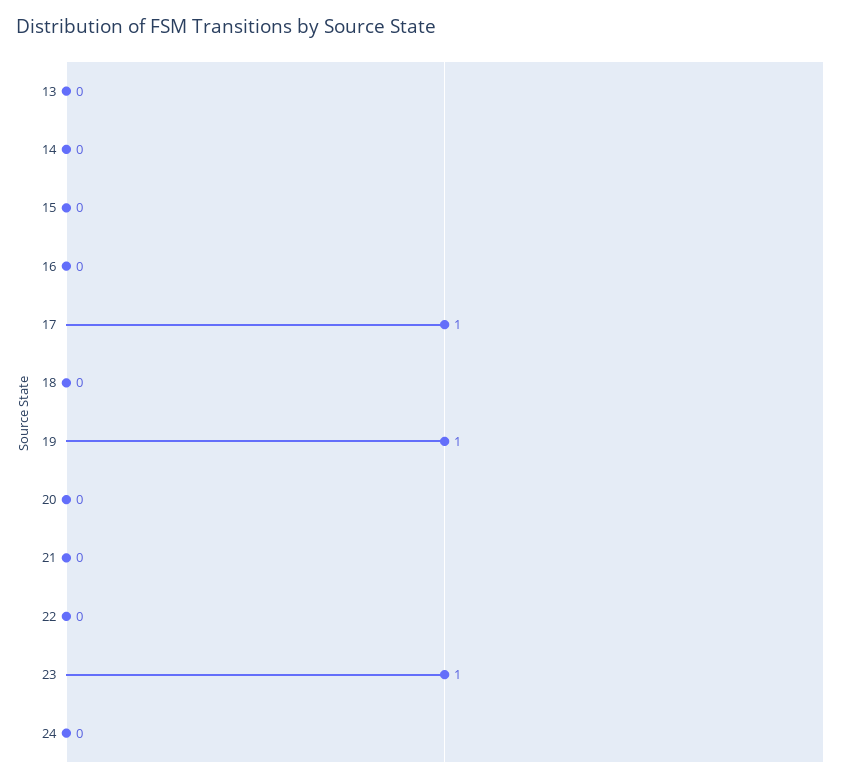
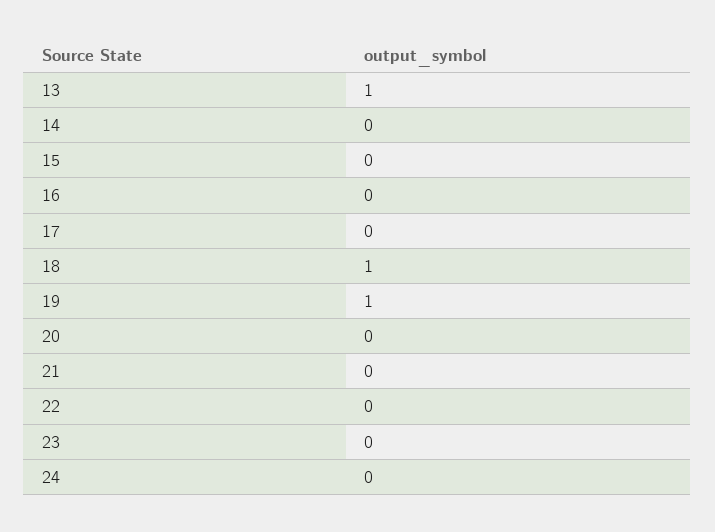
13: 0 -> 1
17: 1 -> 0
18: 0 -> 1
23: 1 -> 0

